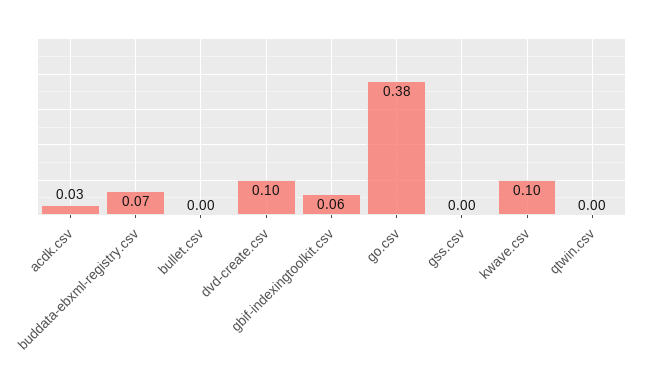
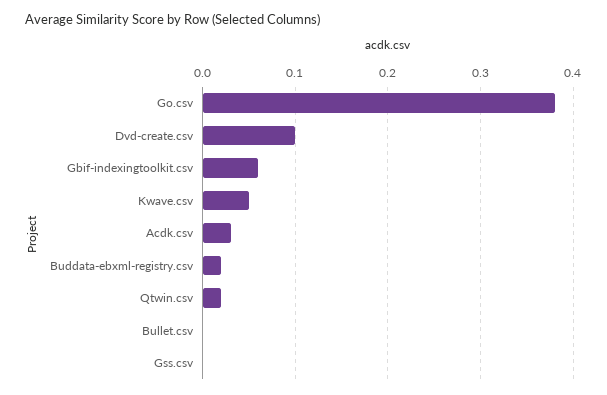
buddata-ebxml-registry.csv: 0.07 -> 0.02
kwave.csv: 0.1 -> 0.05
qtwin.csv: 0 -> 0.02

